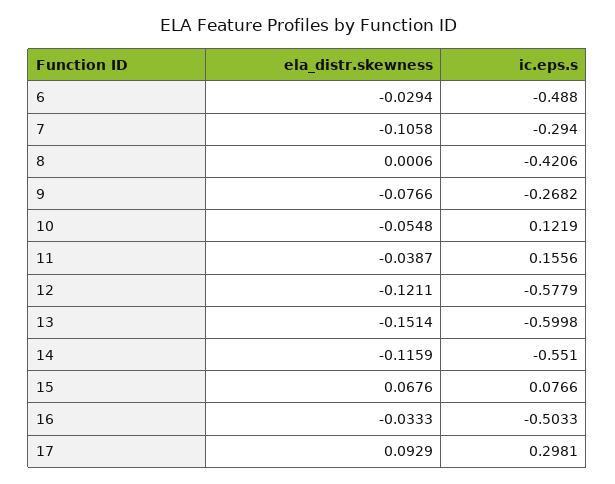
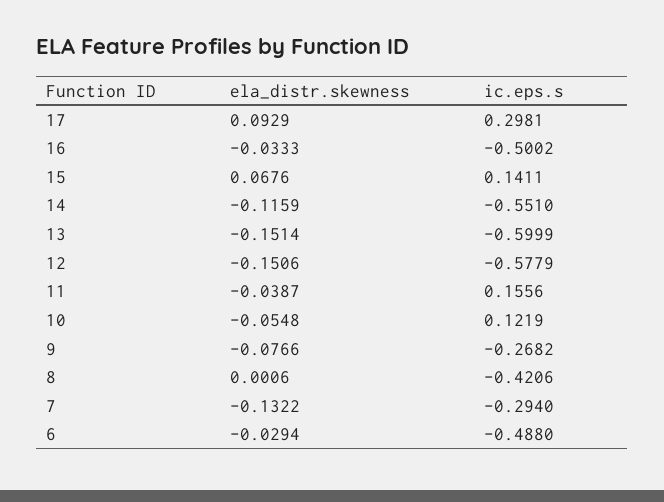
ela_distr.skewness, 7: -0.1058 -> -0.1322
ela_distr.skewness, 12: -0.1211 -> -0.1506
ic.eps.s, 13: -0.5998 -> -0.5999
ic.eps.s, 15: 0.0766 -> 0.1411
ic.eps.s, 16: -0.5033 -> -0.5002

